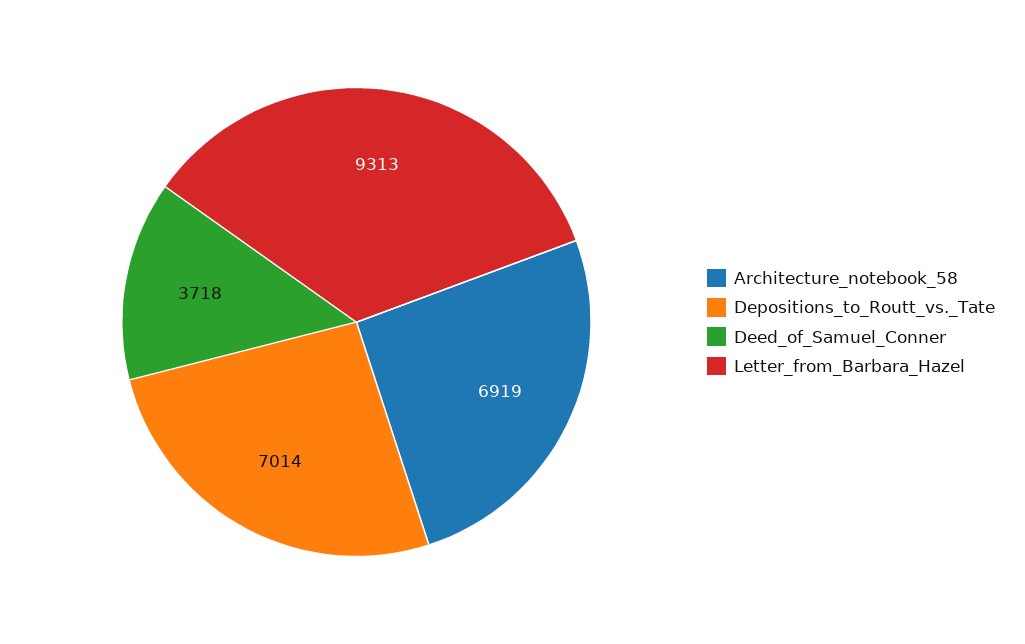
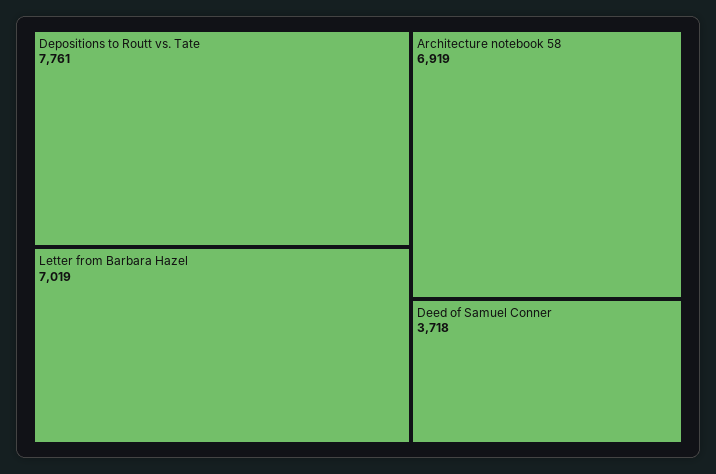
Depositions_to_Routt_vs._Tate: 7014 -> 7761
Letter_from_Barbara_Hazel: 9313 -> 7019

